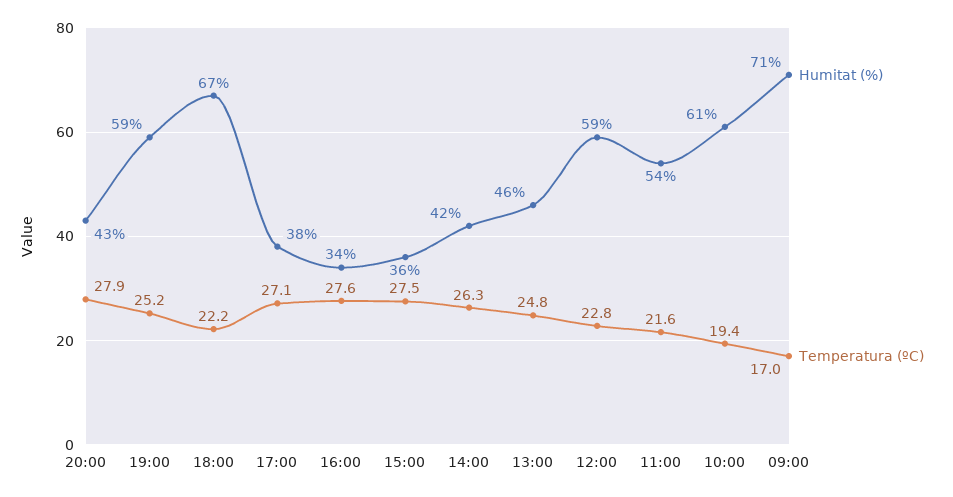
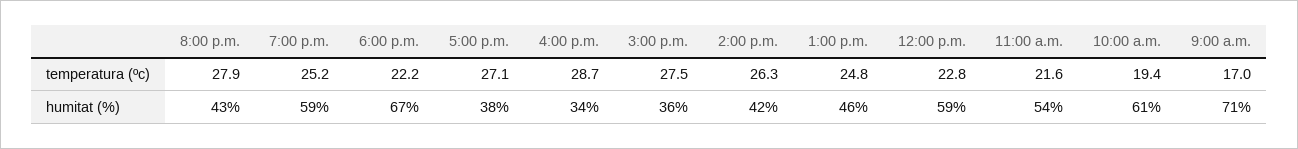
Temperatura (ºC), 16:00: 27.6 -> 28.7

